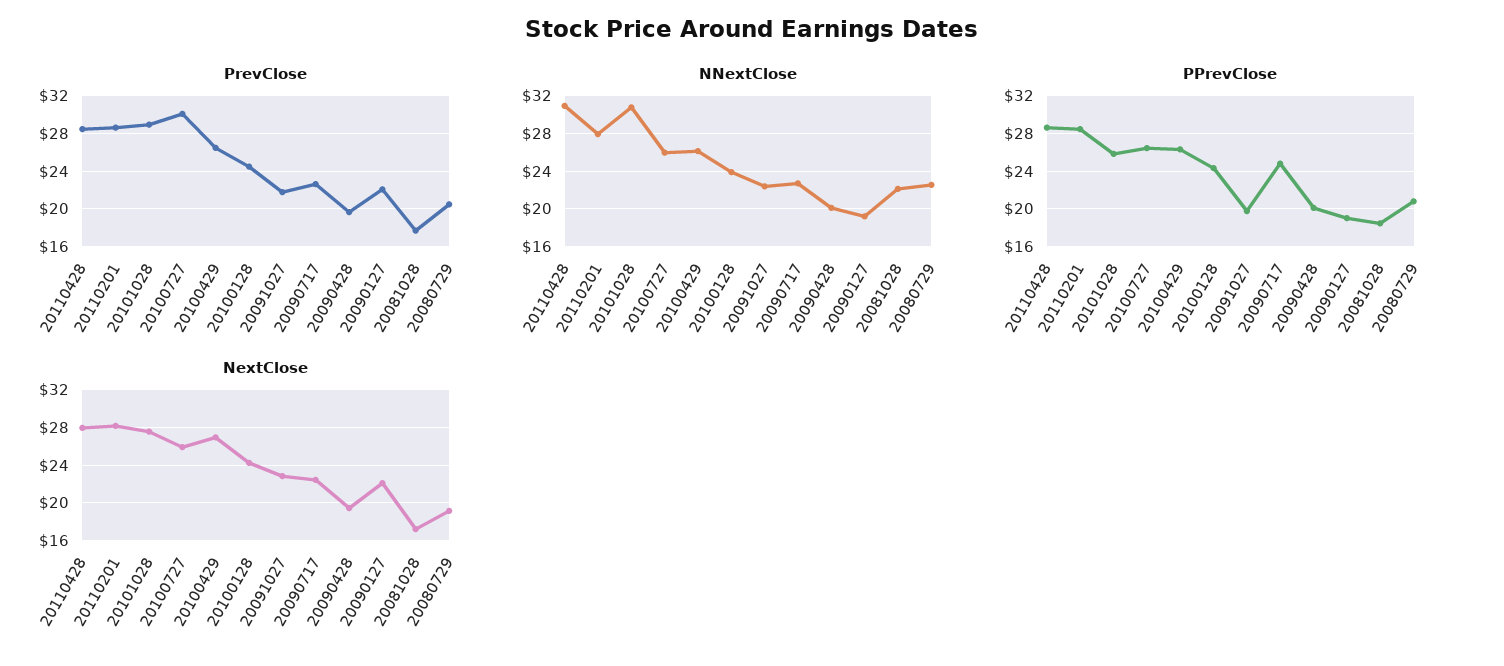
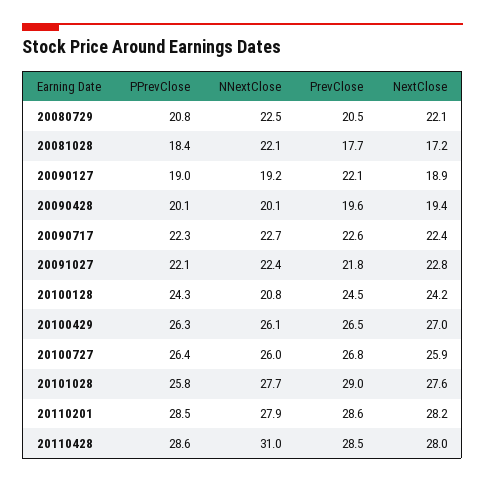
PrevClose, 20100727: 30 -> 26.8
NNextClose, 20101028: 31 -> 27.7
NNextClose, 20100128: 24 -> 20.8
PPrevClose, 20091027: 20 -> 22.1
PPrevClose, 20090717: 25 -> 22.3
NextClose, 20090127: 22 -> 18.9
NextClose, 20080729: 19 -> 22.1

